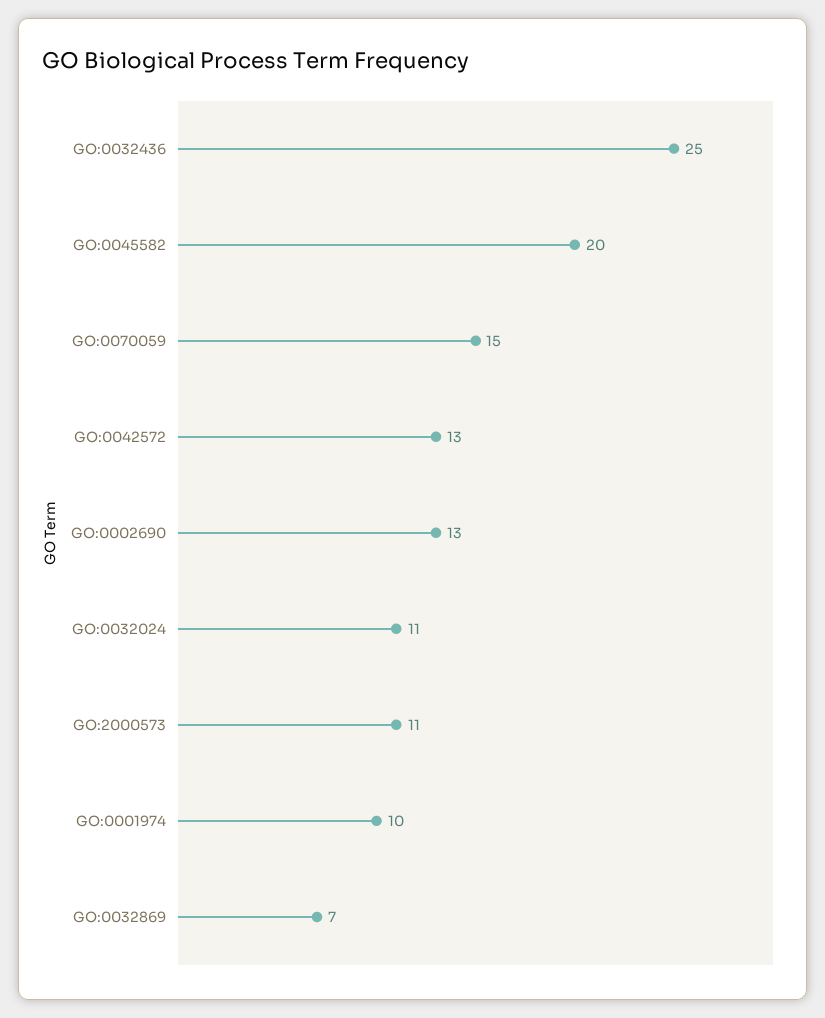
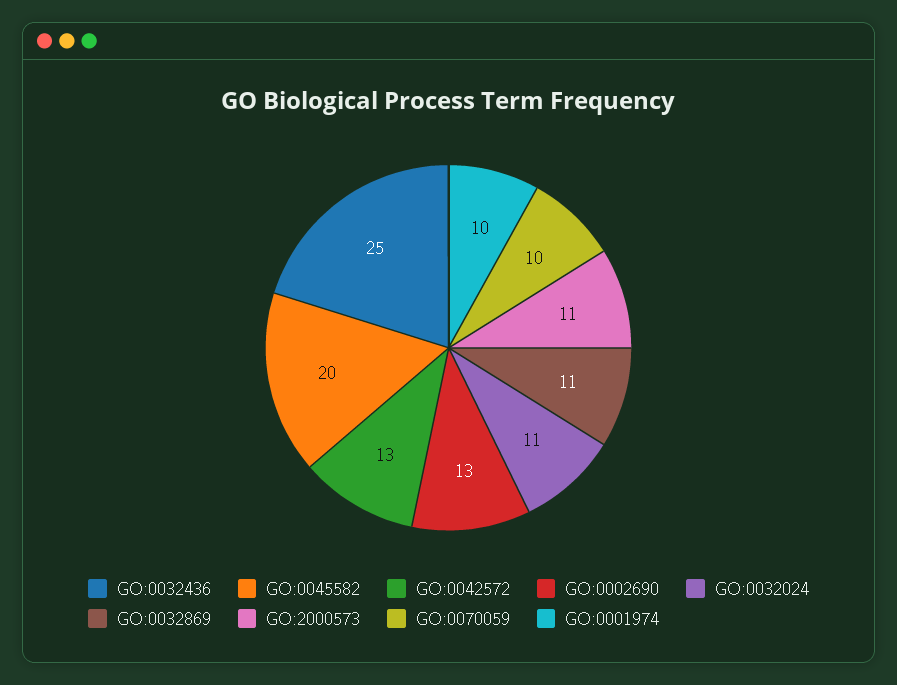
GO:0070059: 15 -> 10
GO:0032869: 7 -> 11

